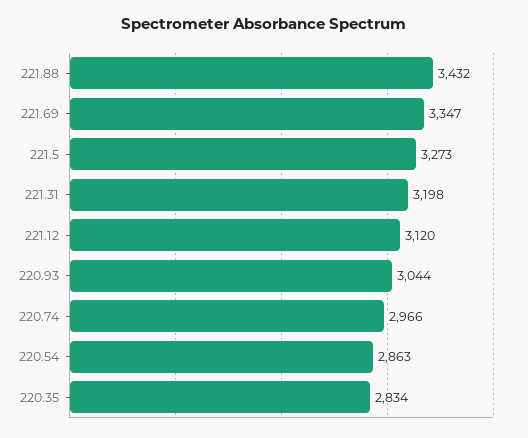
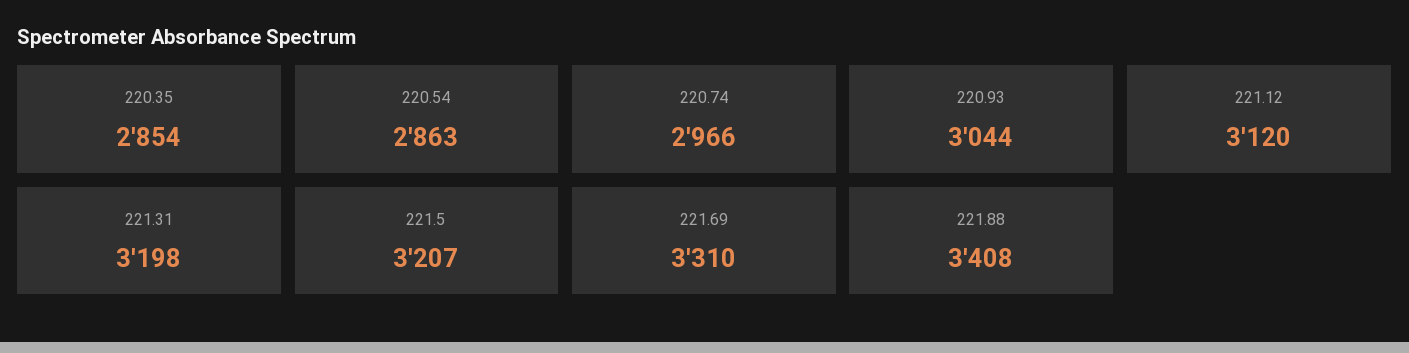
221.88: 3432 -> 3408
221.69: 3347 -> 3310
221.5: 3273 -> 3207
220.35: 2834 -> 2854

